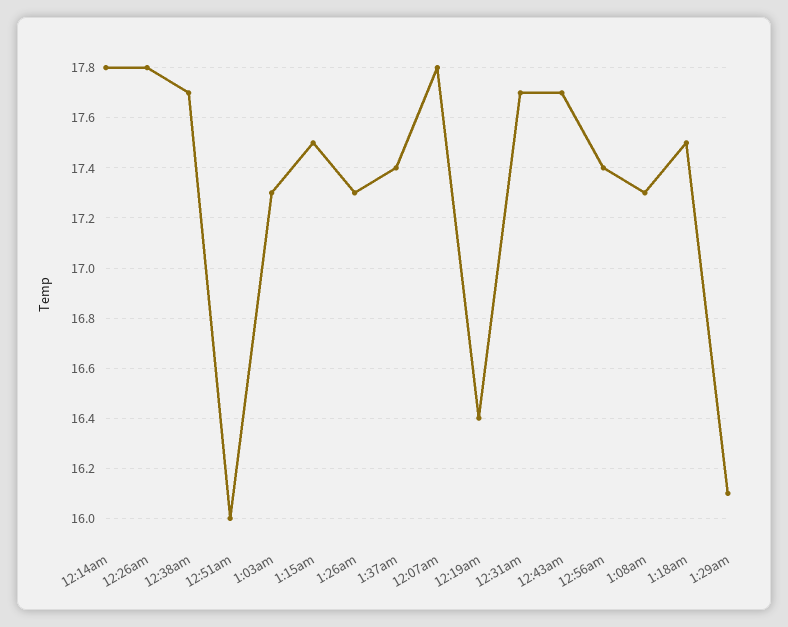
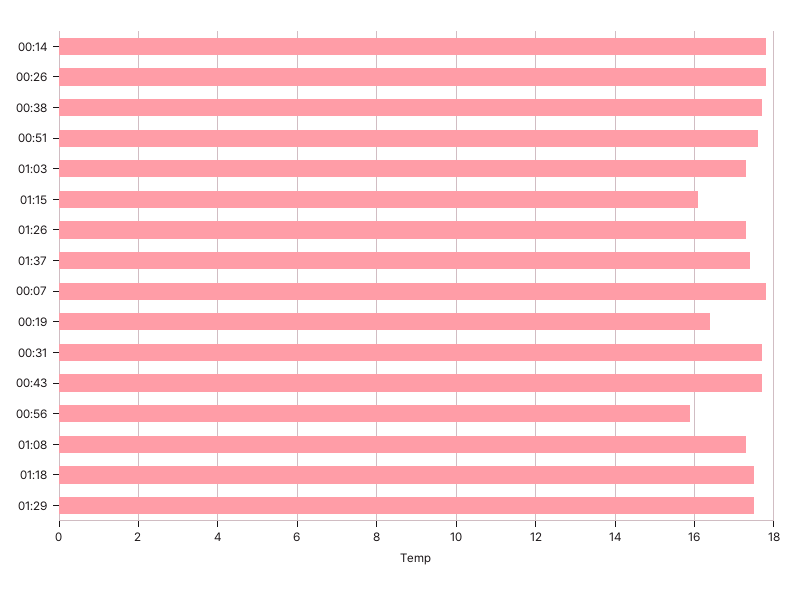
12:51am: 16 -> 17.5
1:15am: 17.5 -> 16
12:56am: 17.4 -> 16
1:29am: 16.1 -> 17.5

